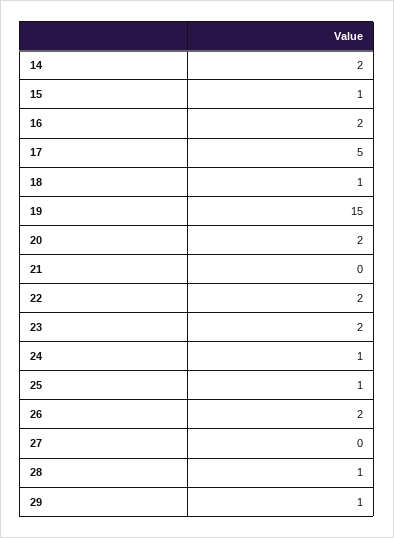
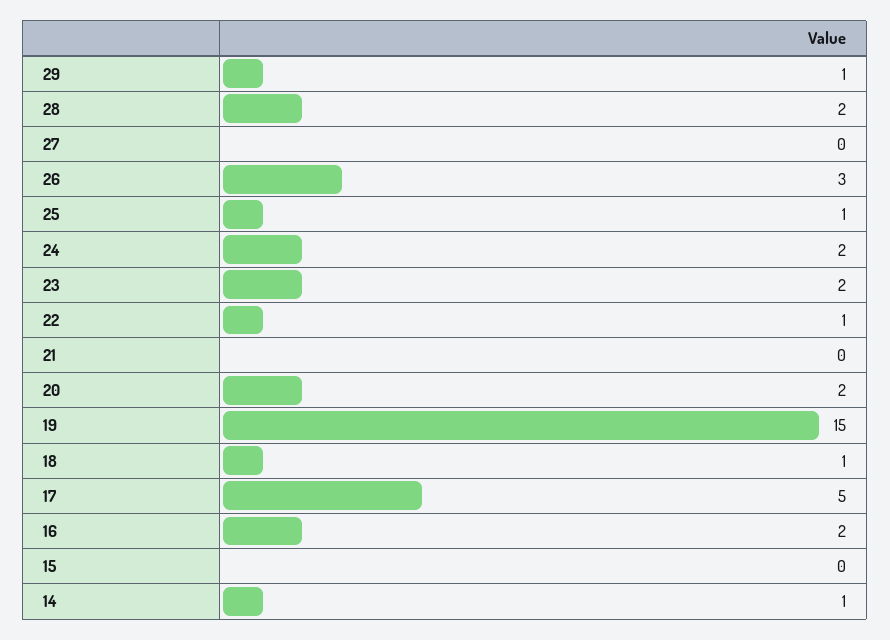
14: 2 -> 1
15: 1 -> 0
22: 2 -> 1
24: 1 -> 2
26: 2 -> 3
28: 1 -> 2

